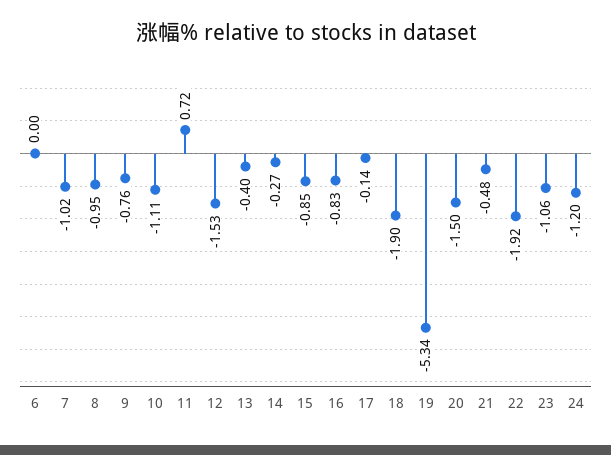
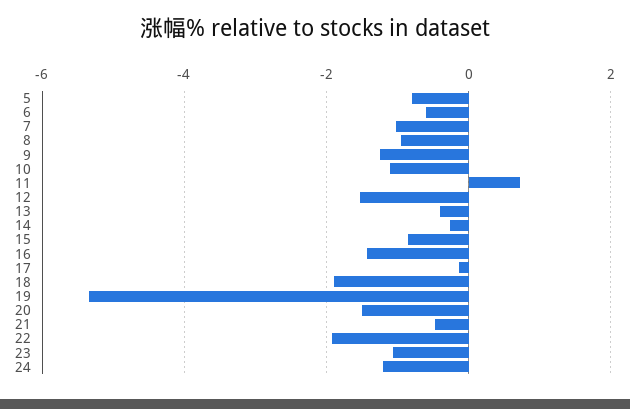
6: 0 -> -0.6
9: -0.76 -> -1.2
16: -0.83 -> -1.4
5: none -> -0.8

